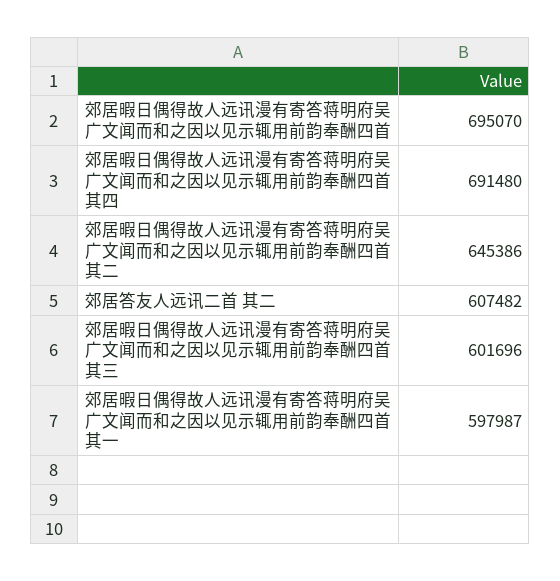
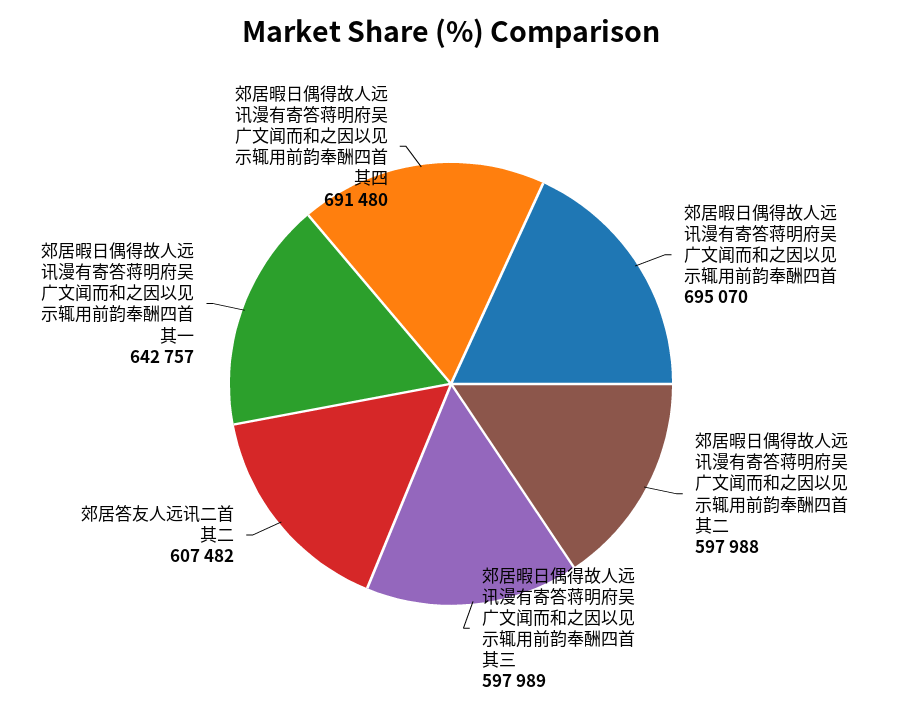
郊居暇日偶得故人远讯漫有寄答蒋明府吴广文闻而和之因以见示辄用前韵奉酬四首 其二: 645386 -> 597988
郊居暇日偶得故人远讯漫有寄答蒋明府吴广文闻而和之因以见示辄用前韵奉酬四首 其三: 601696 -> 597989
郊居暇日偶得故人远讯漫有寄答蒋明府吴广文闻而和之因以见示辄用前韵奉酬四首 其一: 597987 -> 642757

